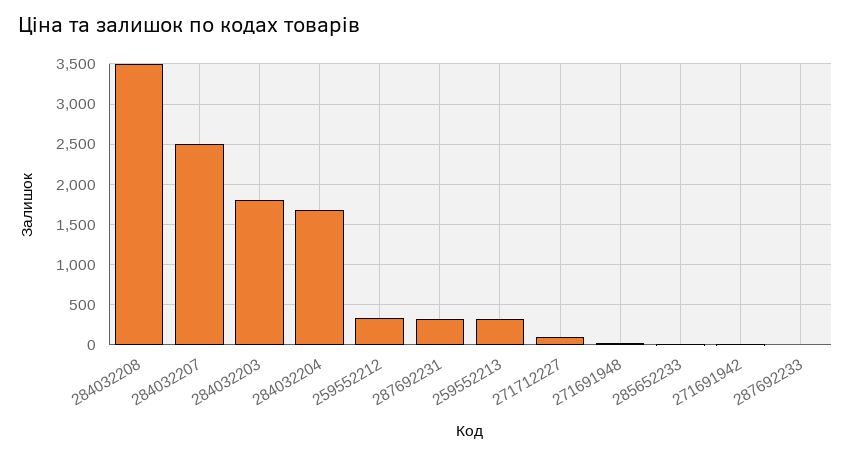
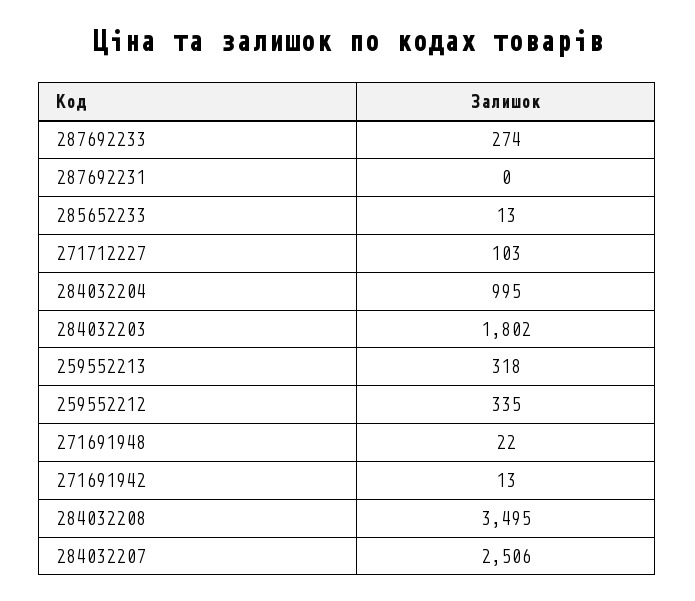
284032204: 1700 -> 995
287692231: 300 -> 0
287692233: 0 -> 274

